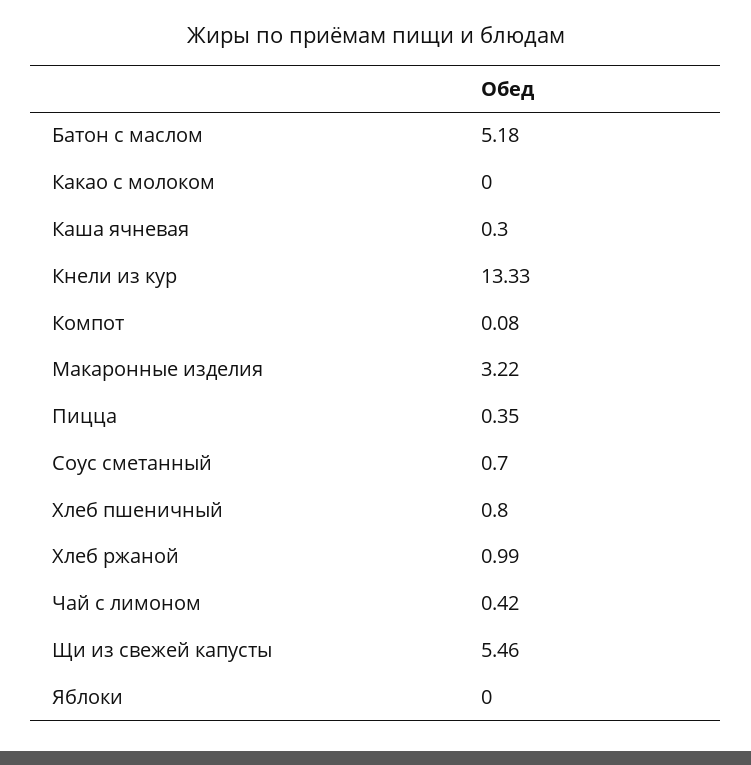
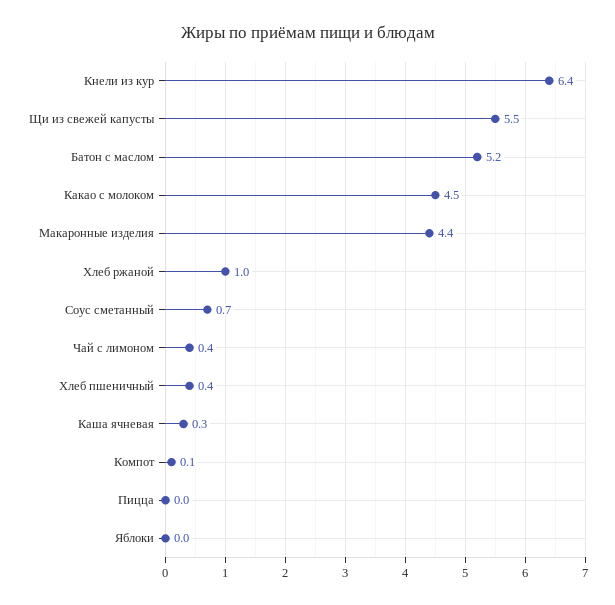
Какао с молоком: 0 -> 4.5
Кнели из кур: 13.33 -> 6.4
Макаронные изделия: 3.22 -> 4.4
Пицца: 0.35 -> 0
Хлеб пшеничный: 0.8 -> 0.4

